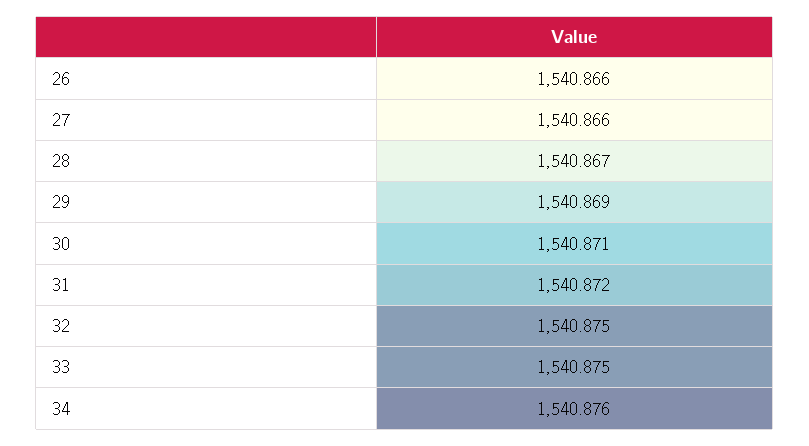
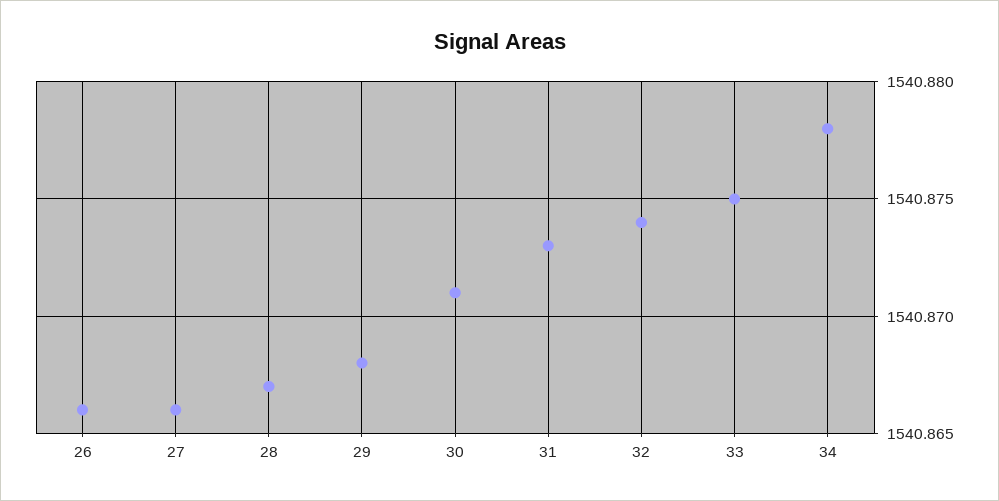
29: 1540.869 -> 1540.868
31: 1540.872 -> 1540.873
32: 1540.875 -> 1540.874
34: 1540.876 -> 1540.878

